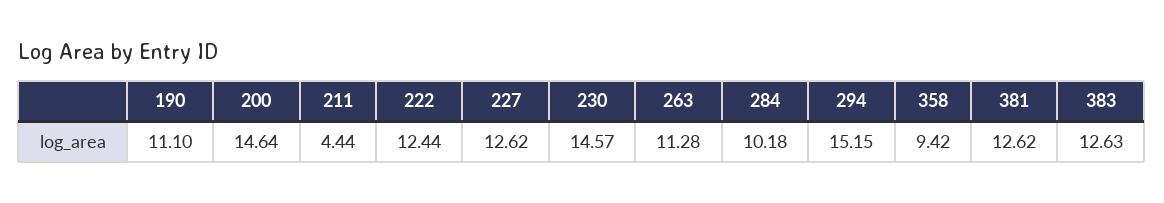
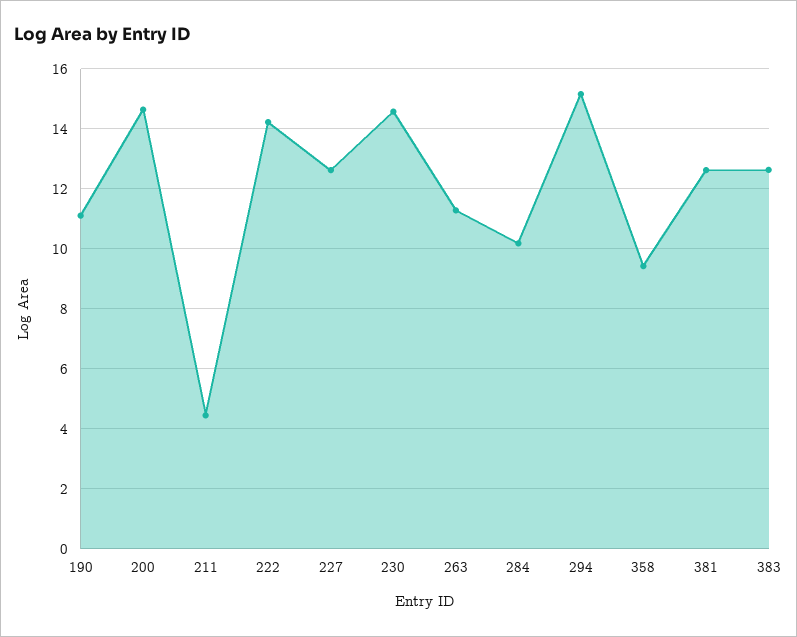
222: 12.44 -> 14.25

